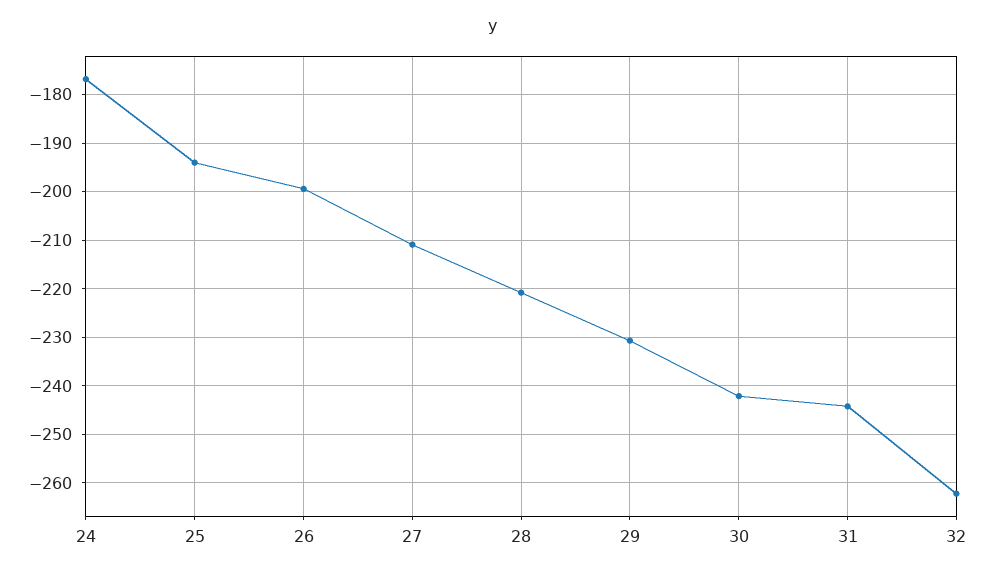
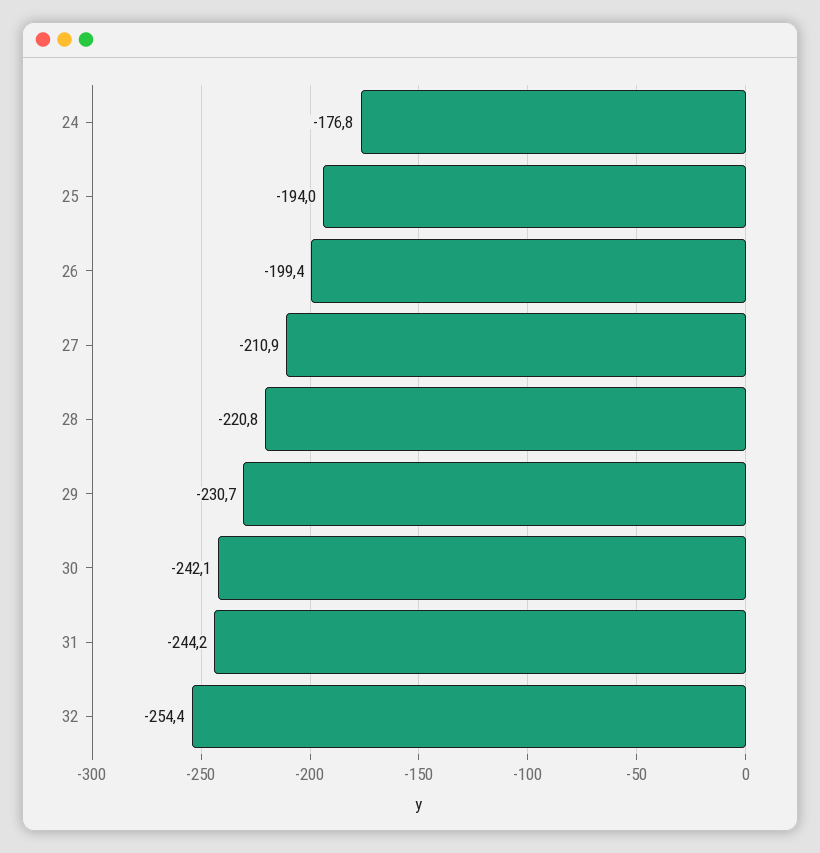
32: -262 -> -254.4

